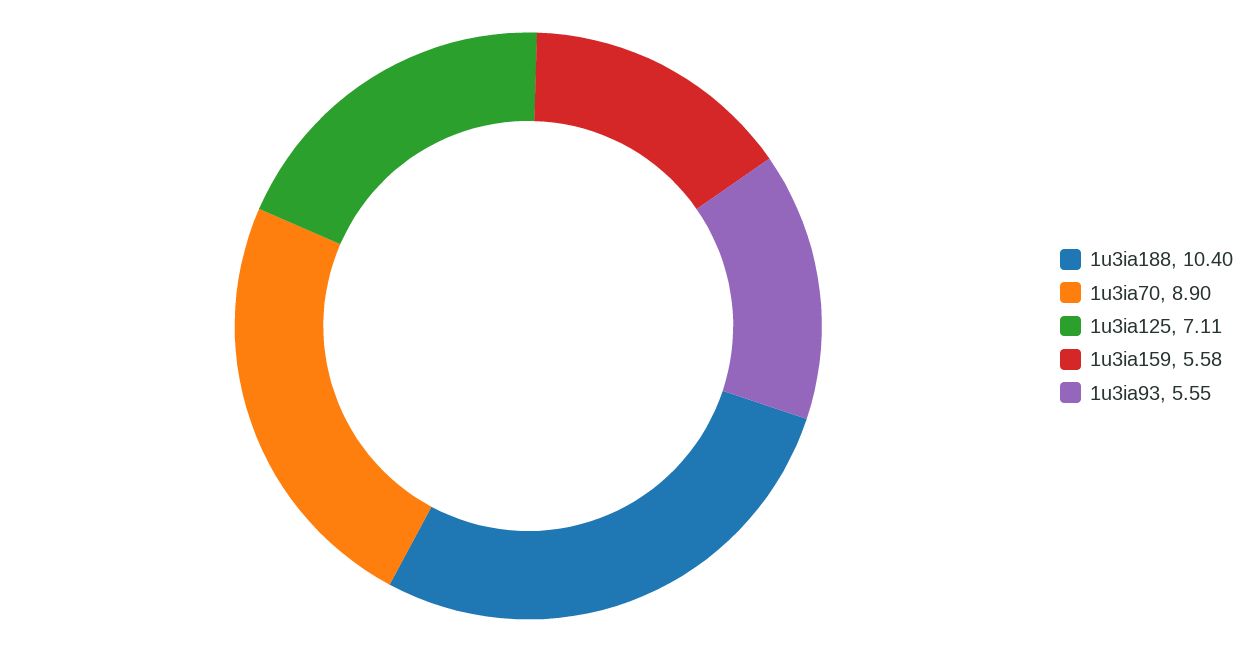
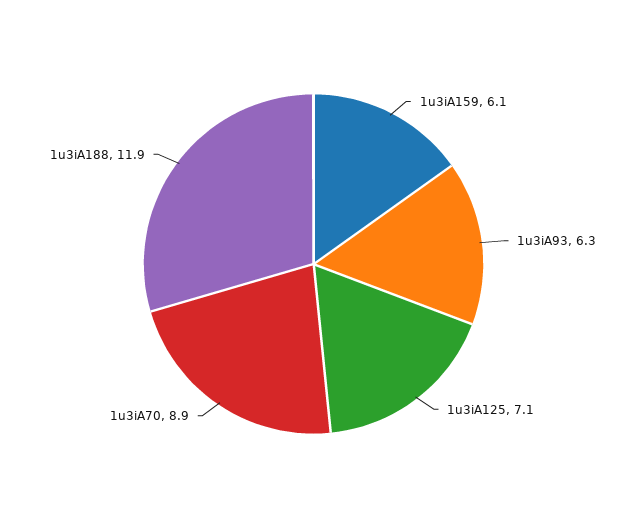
1u3ia188: 10.4 -> 11.9
1u3ia159: 5.58 -> 6.1
1u3ia93: 5.55 -> 6.3

